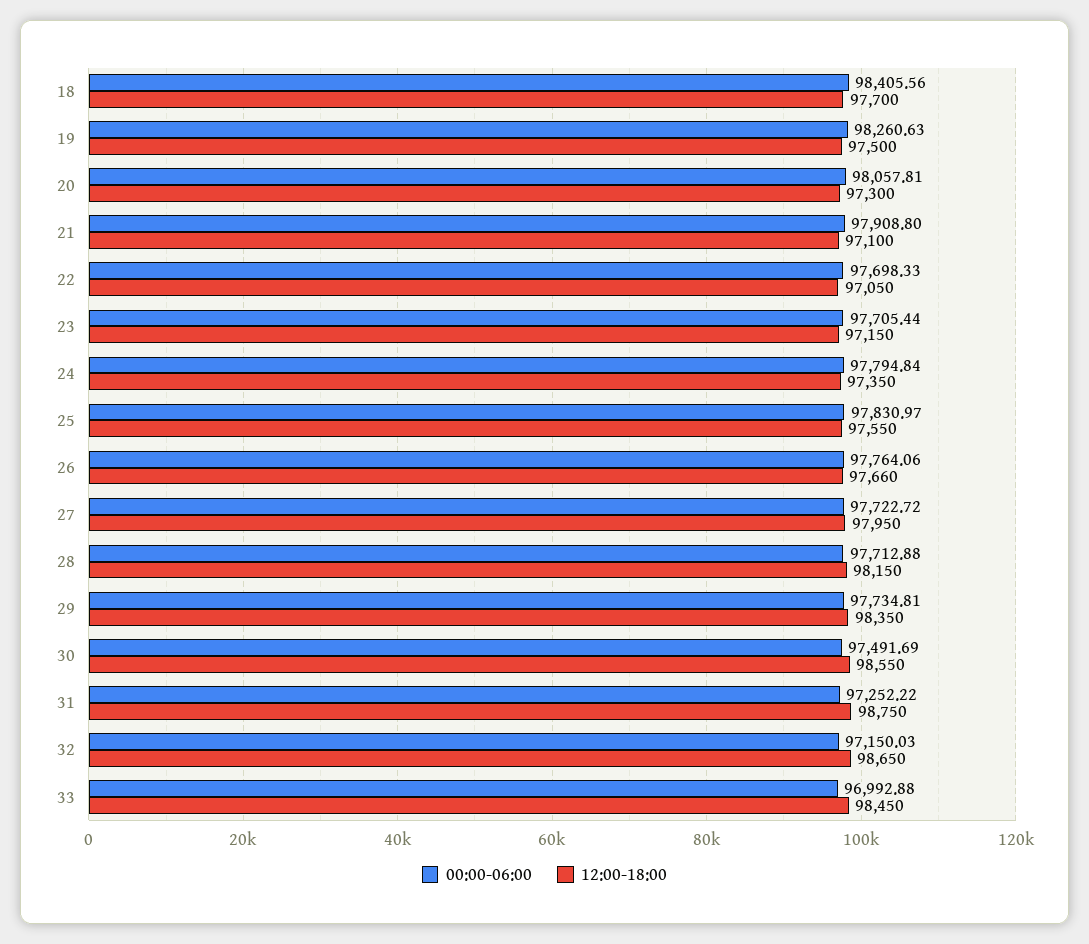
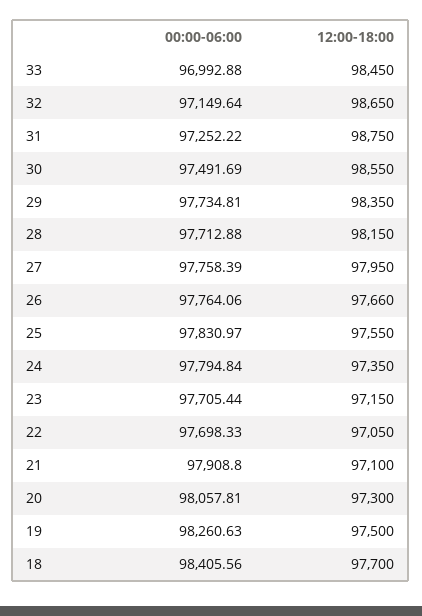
00:00-06:00, 27: 97722.72 -> 97758.39
00:00-06:00, 32: 97150.03 -> 97149.64

